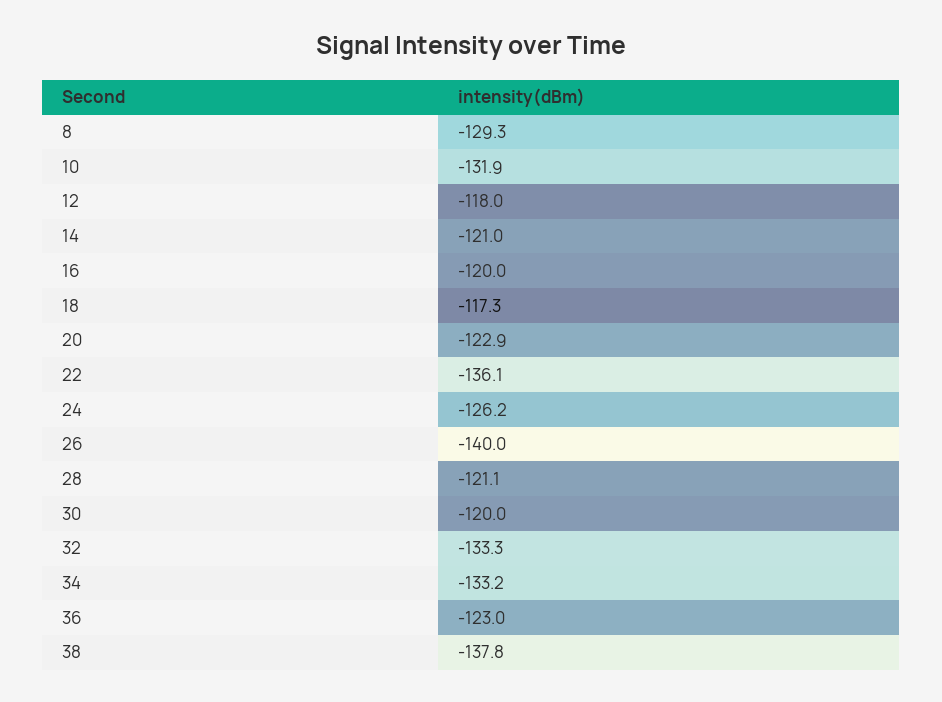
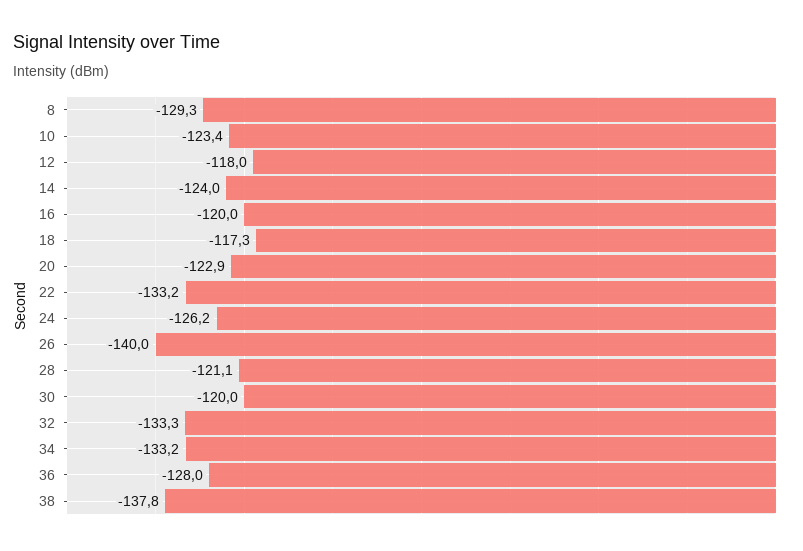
10: -131.9 -> -123.4
14: -121 -> -124
22: -136.1 -> -133.2
36: -123 -> -128

